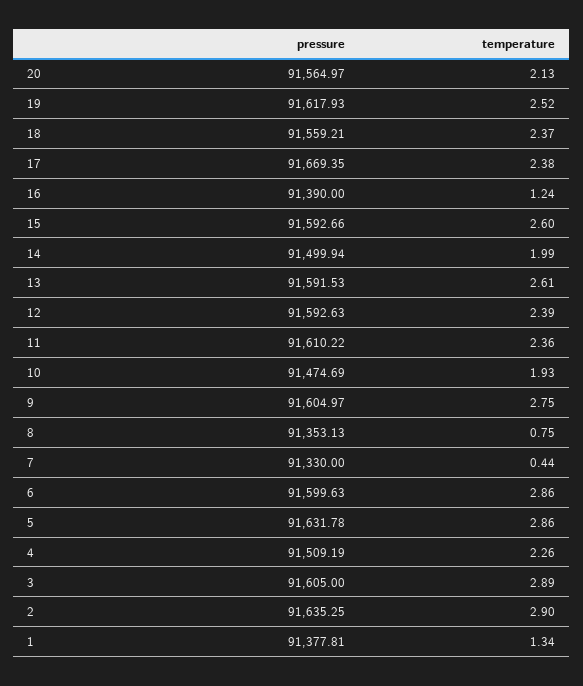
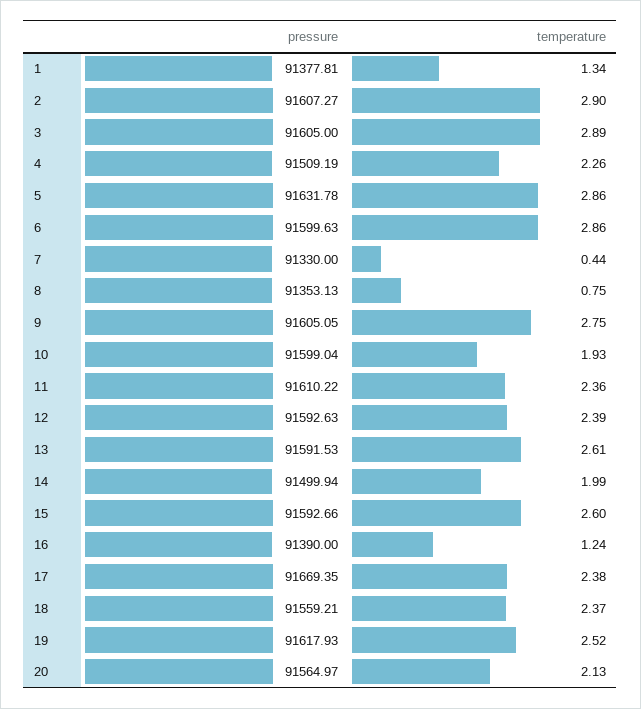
pressure, 10: 91474.69 -> 91599.04
pressure, 9: 91604.97 -> 91605.05
pressure, 2: 91635.25 -> 91607.27

